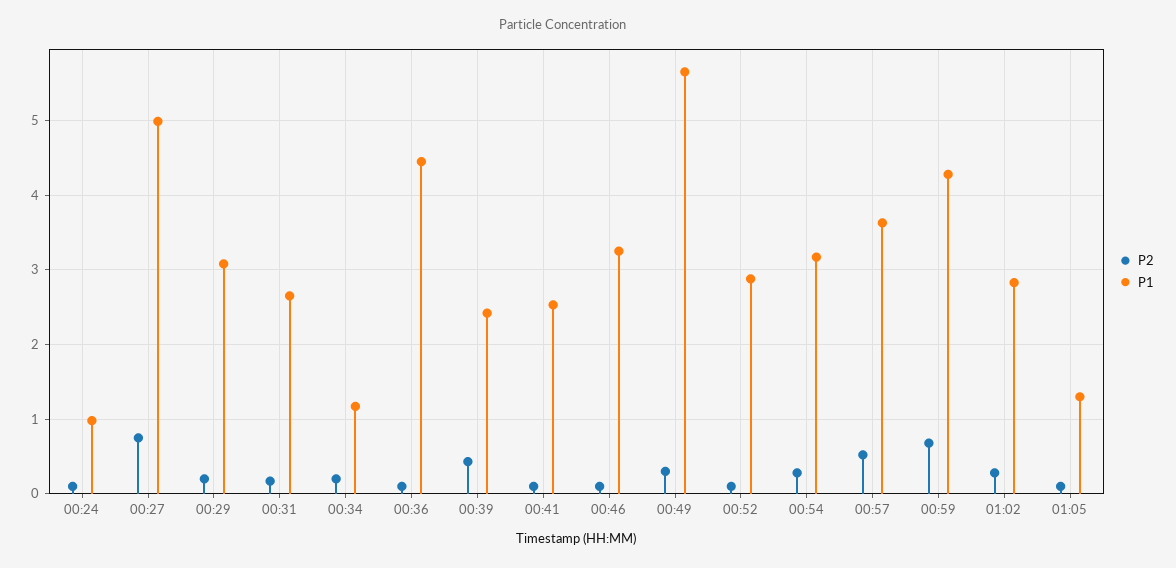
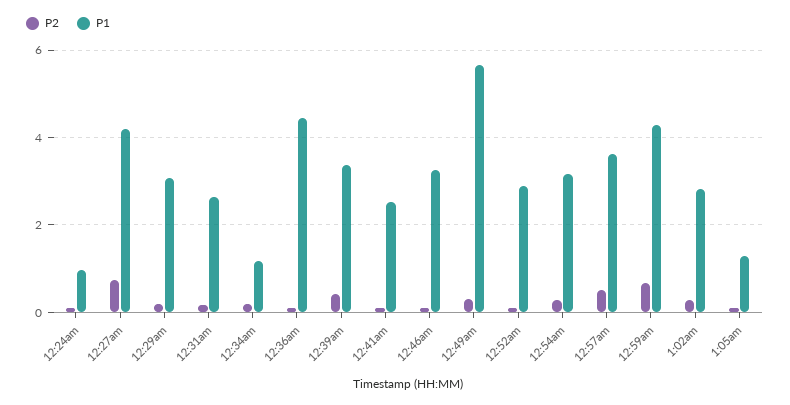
P1, 00:27: 5 -> 4.2
P1, 00:39: 2.4 -> 3.4

